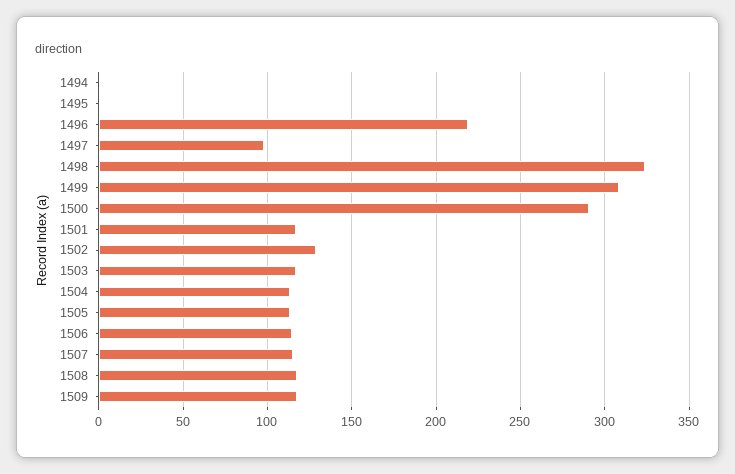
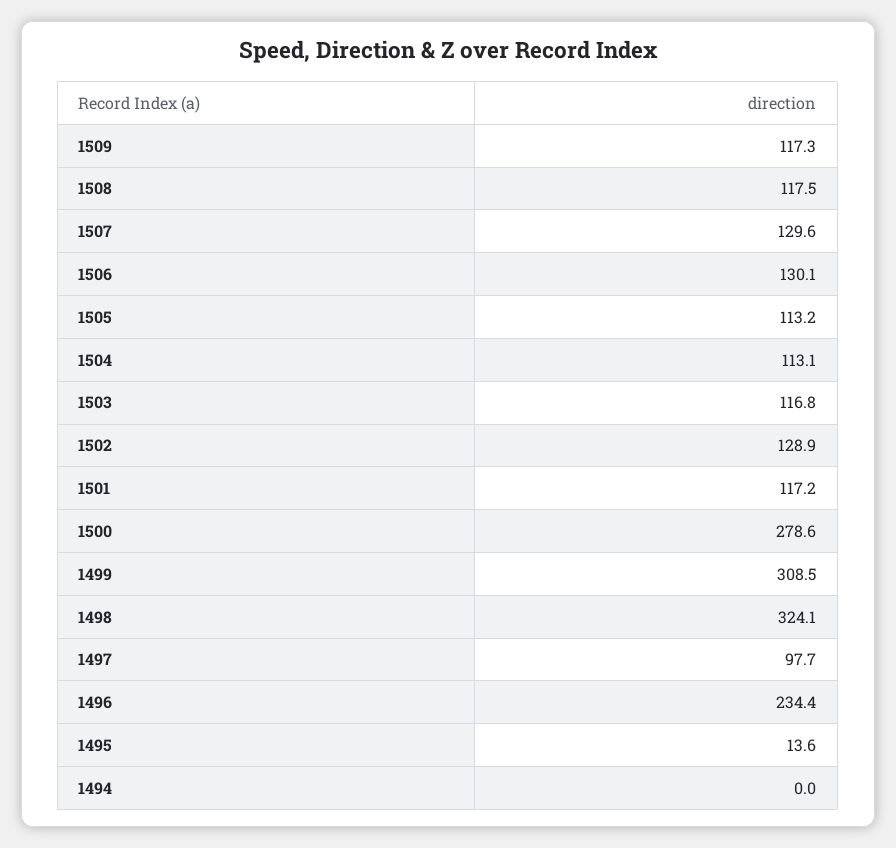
1495: 0 -> 13.6
1496: 220 -> 234.4
1500: 290 -> 278.6
1506: 115 -> 130.1
1507: 115 -> 129.6

